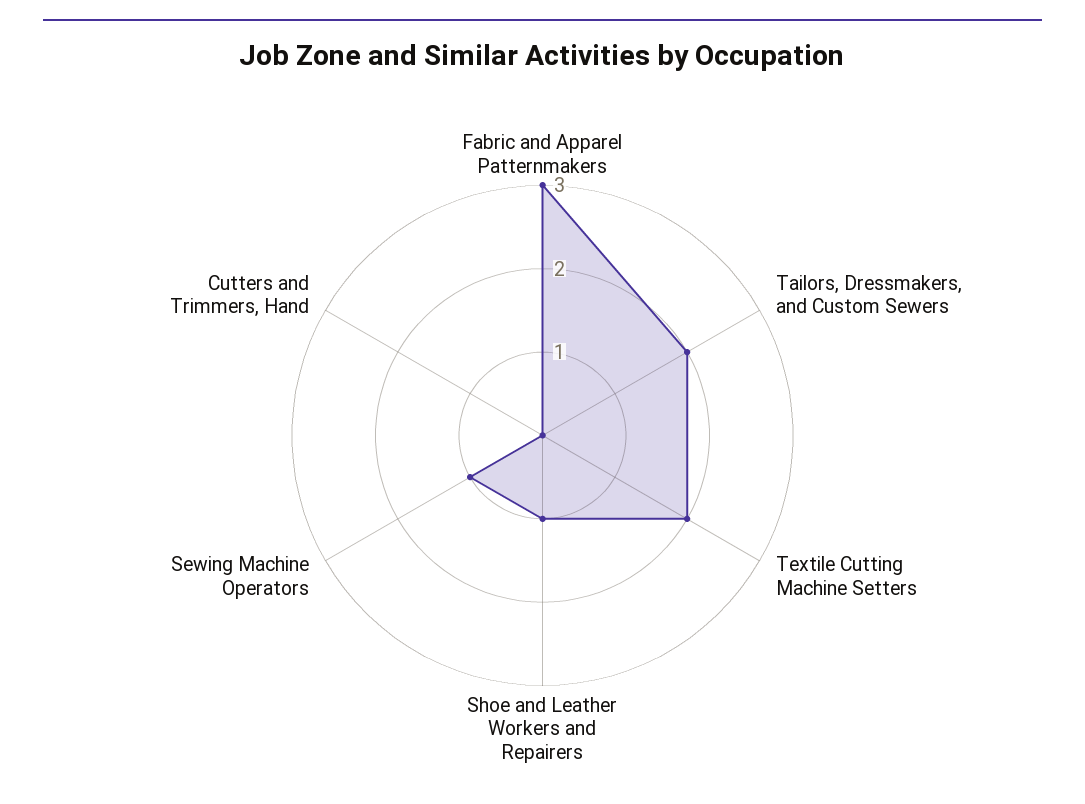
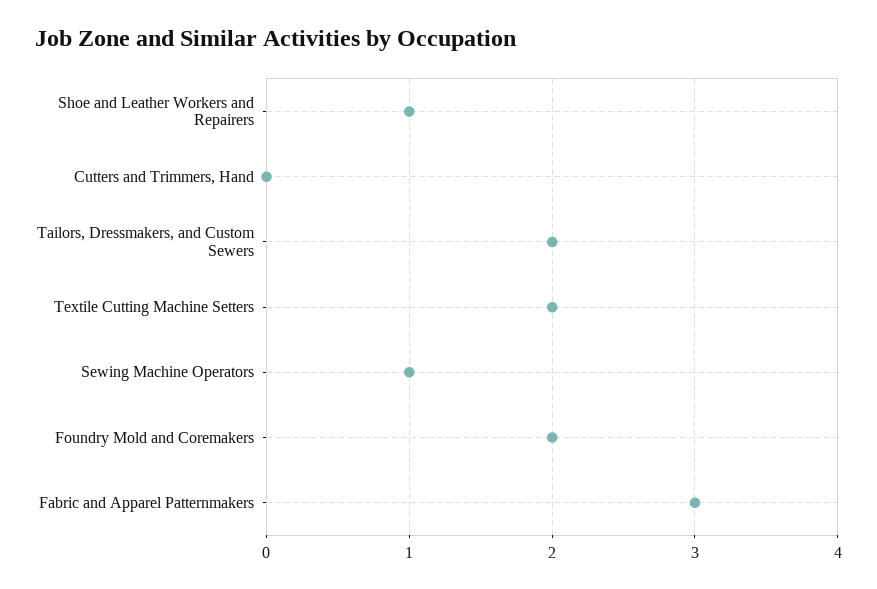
Foundry Mold and Coremakers: none -> 2

